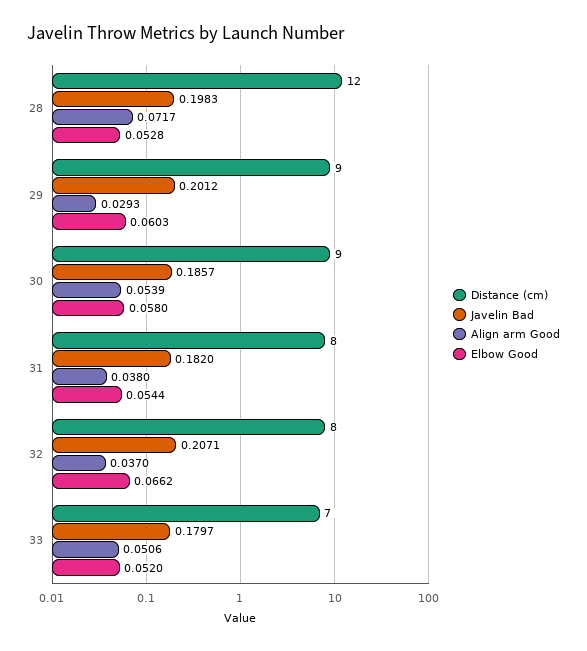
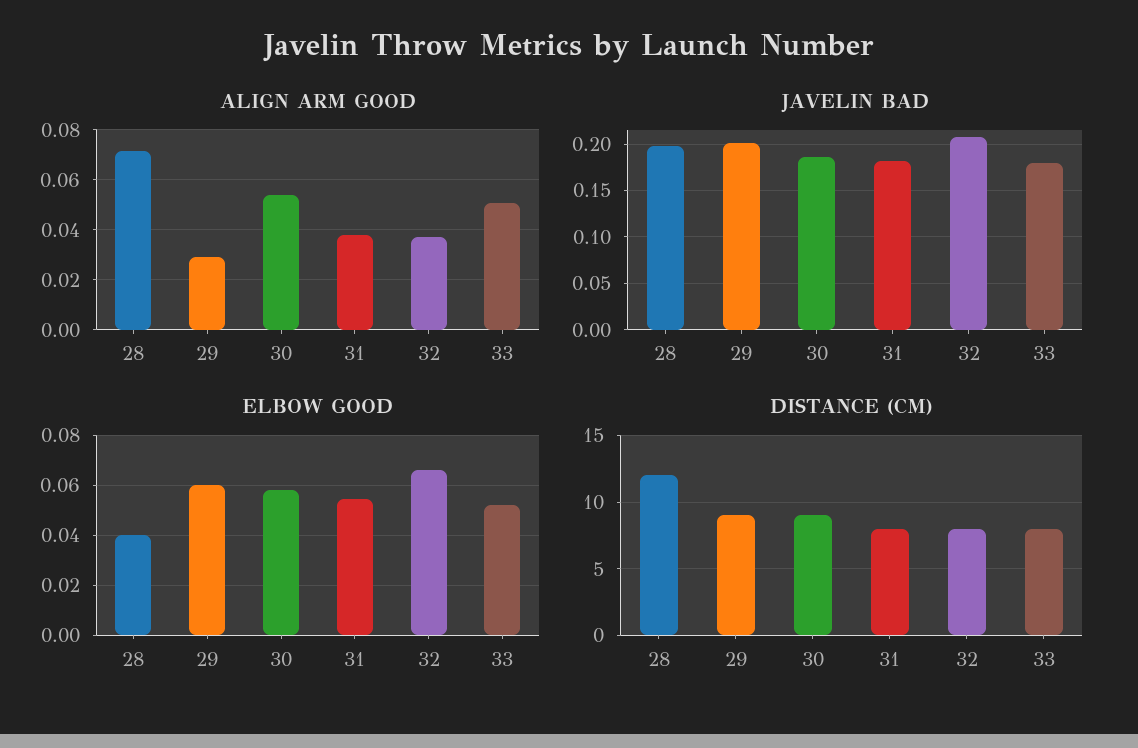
Elbow Good, 28: 0.0528 -> 0.04
Distance (cm), 33: 7 -> 8

